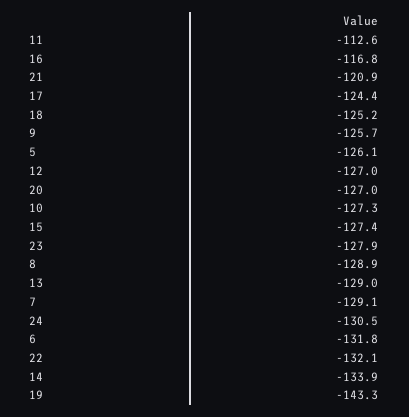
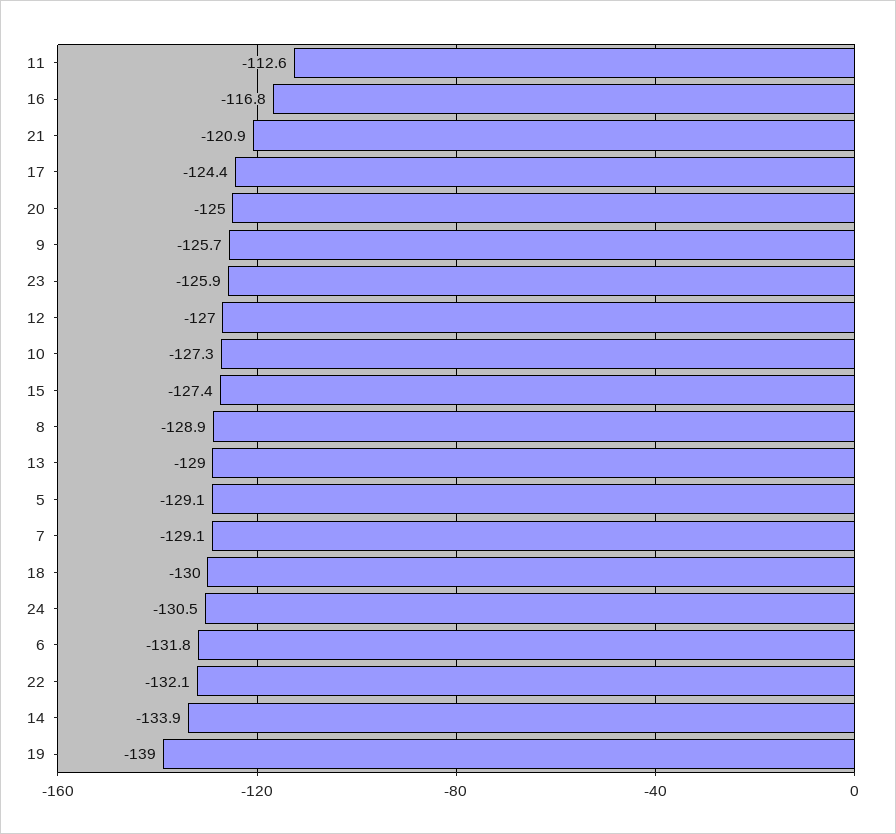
18: -125.2 -> -130
5: -126.1 -> -129.1
20: -127 -> -125
23: -127.9 -> -125.9
19: -143.3 -> -139

